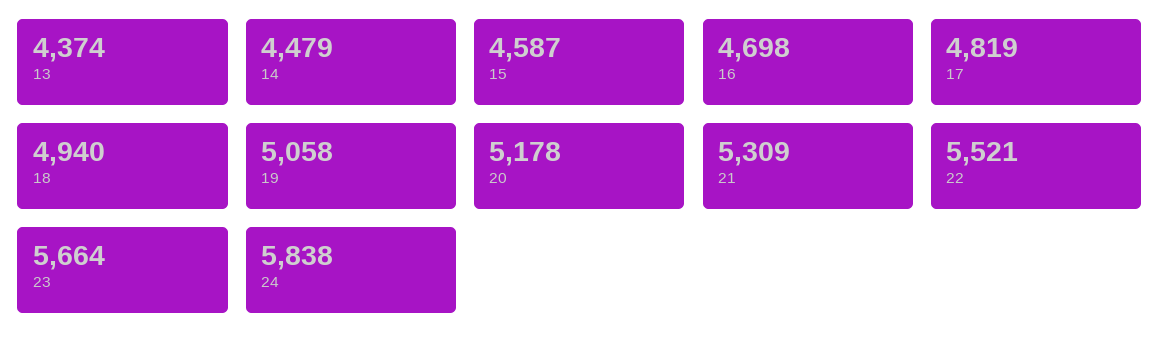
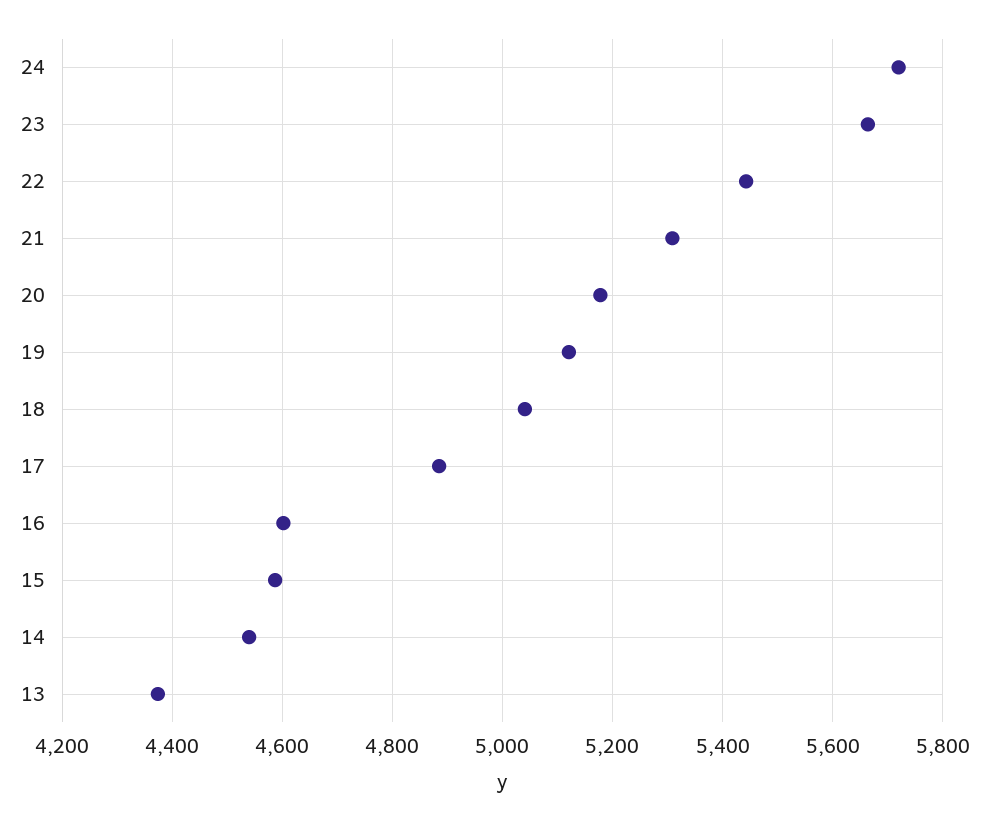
14: 4479 -> 4540
16: 4698 -> 4600
17: 4819 -> 4880
18: 4940 -> 5040
19: 5058 -> 5120
22: 5521 -> 5440
24: 5838 -> 5720

